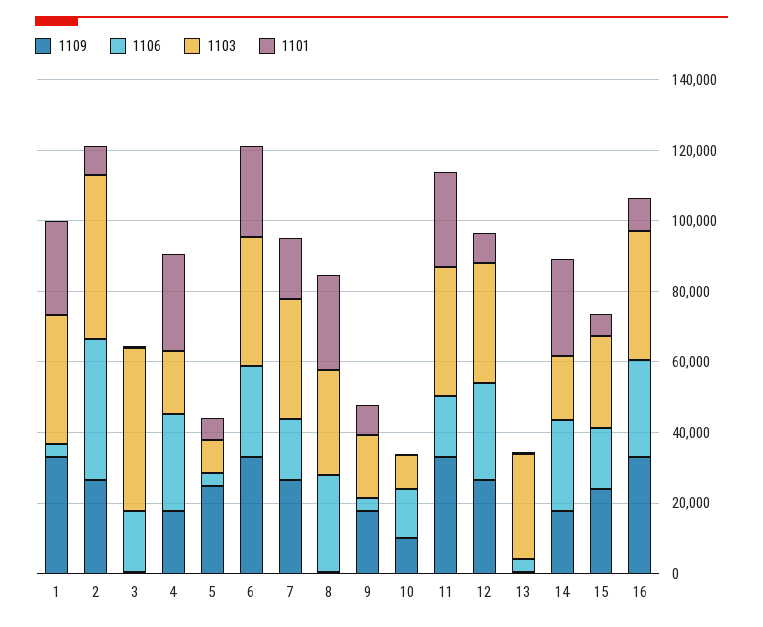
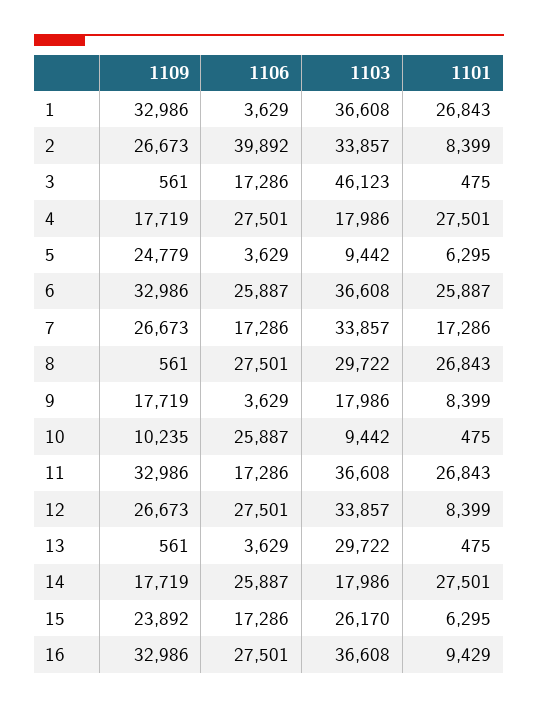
1103, 2: 45000 -> 33857
1106, 10: 15000 -> 25887

